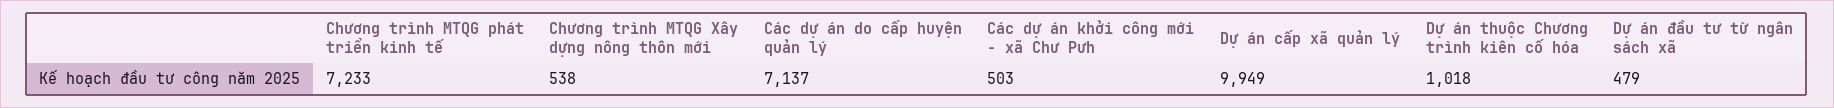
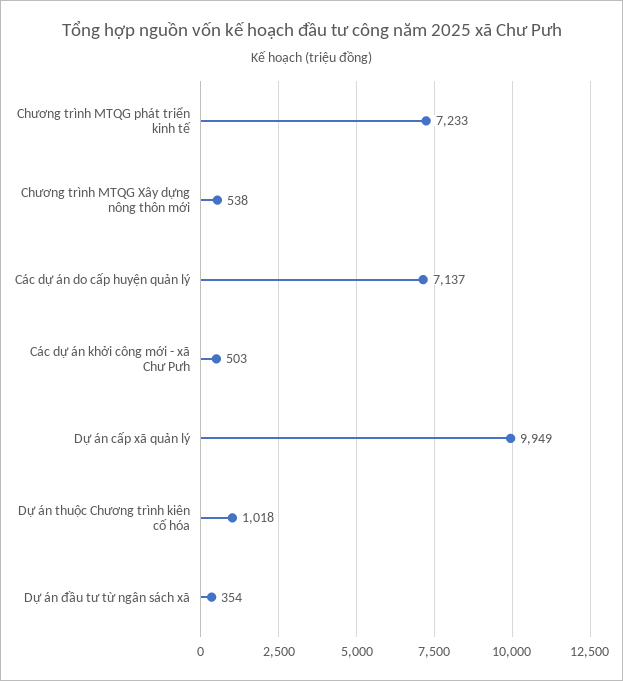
Dự án đầu tư từ ngân sách xã: 479 -> 354

